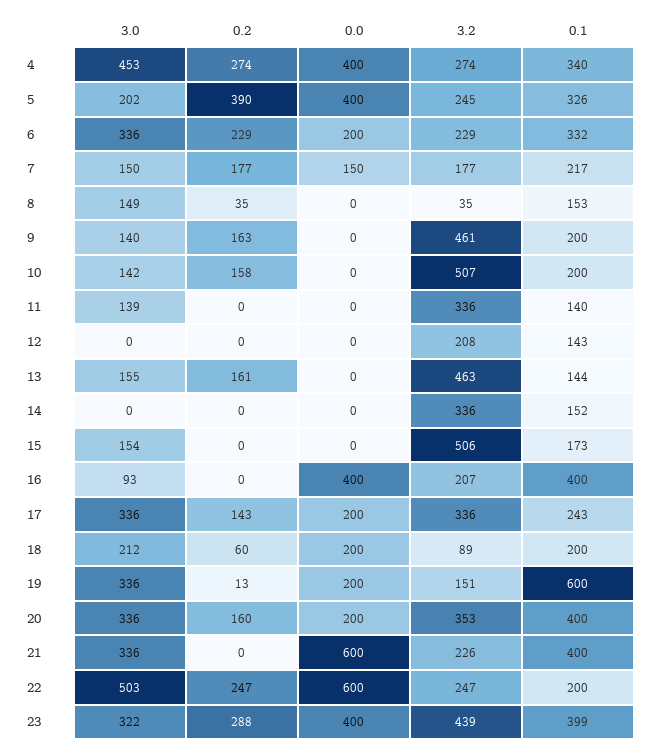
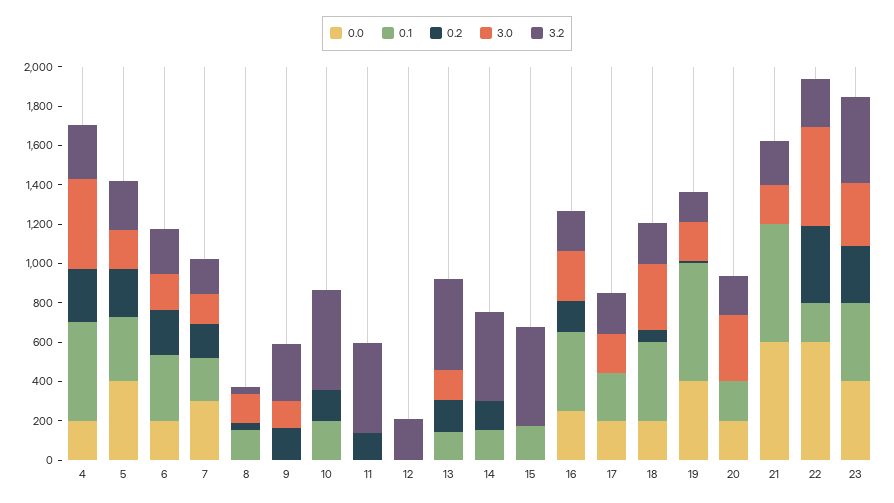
0.0, 4: 400 -> 200
0.1, 4: 340 -> 500
0.2, 5: 390 -> 250
3.0, 6: 336 -> 200
0.0, 7: 150 -> 300
3.2, 9: 461 -> 300
0.1, 9: 200 -> 0
3.0, 10: 142 -> 0
3.0, 11: 139 -> 0
0.2, 11: 0 -> 150
3.2, 11: 336 -> 450
0.1, 11: 140 -> 0
0.1, 12: 143 -> 0
0.2, 14: 0 -> 150
3.2, 14: 336 -> 450
3.0, 15: 154 -> 0
3.0, 16: 93 -> 250
0.2, 16: 0 -> 150
0.0, 16: 400 -> 250
3.0, 17: 336 -> 200
0.2, 17: 143 -> 0
3.2, 17: 336 -> 200
3.0, 18: 212 -> 350
3.2, 18: 89 -> 200
0.1, 18: 200 -> 400
3.0, 19: 336 -> 200
0.0, 19: 200 -> 400
0.2, 20: 160 -> 0
3.2, 20: 353 -> 200
0.1, 20: 400 -> 200
3.0, 21: 336 -> 200
0.1, 21: 400 -> 600
0.2, 22: 247 -> 400

